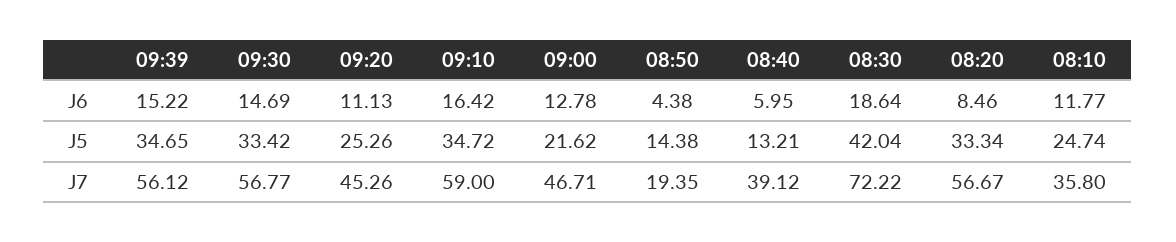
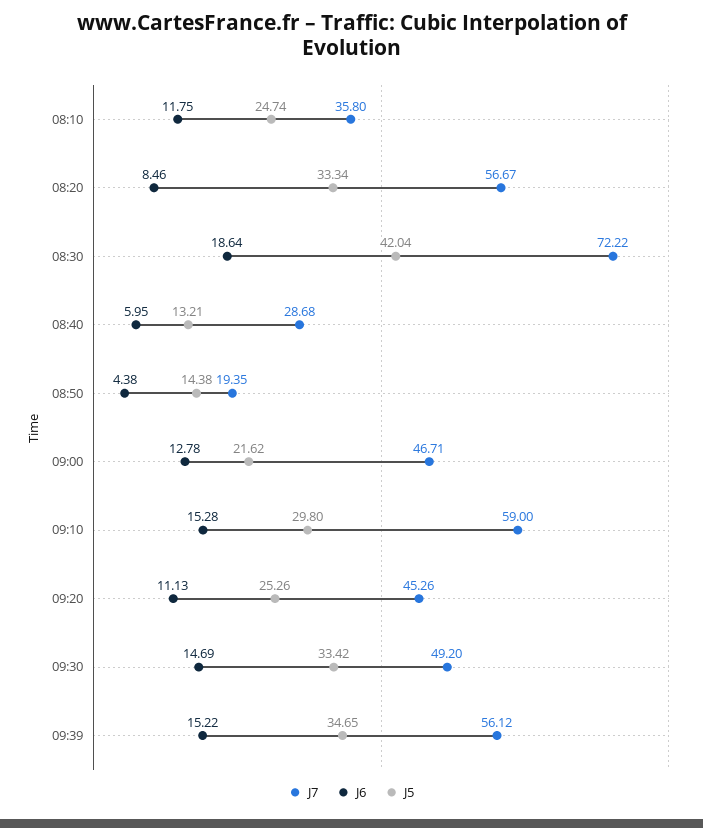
J6, 09:10: 16.42 -> 15.28
J6, 08:10: 11.77 -> 11.75
J5, 09:10: 34.72 -> 29.8
J7, 09:30: 56.77 -> 49.2
J7, 08:40: 39.12 -> 28.68

